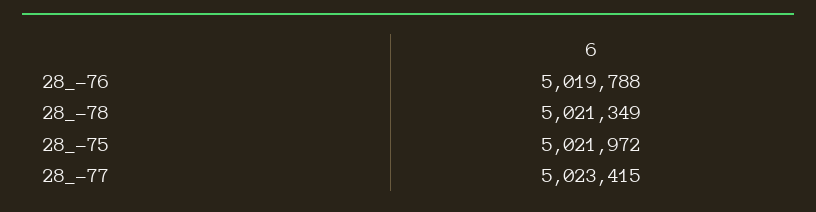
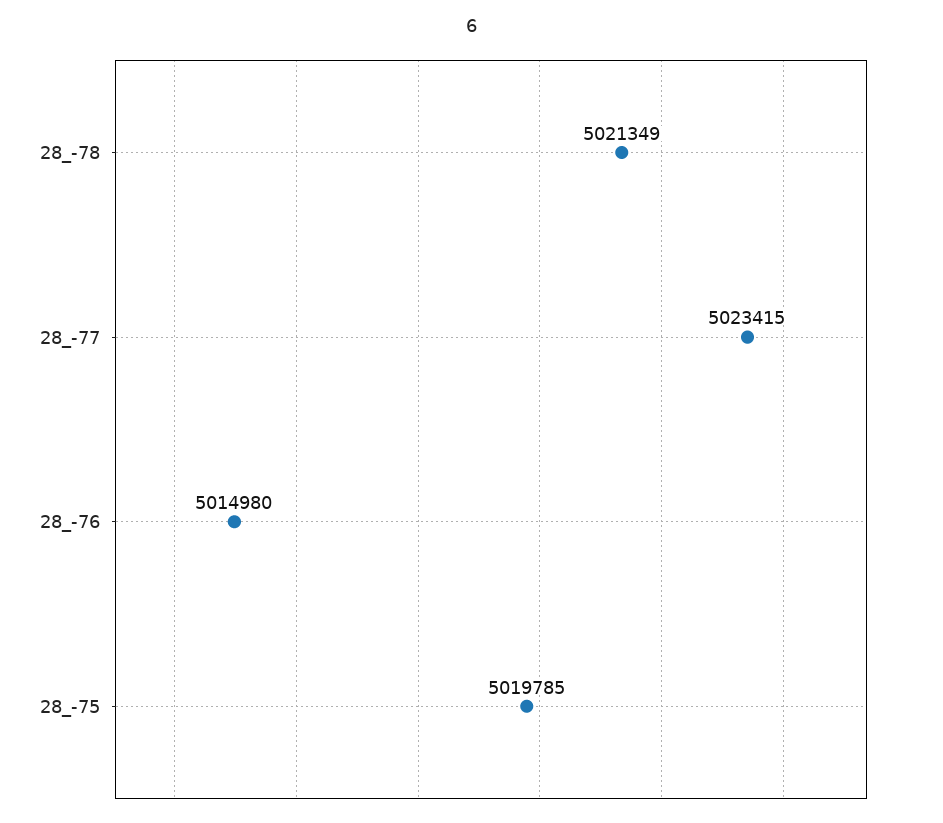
28_-76: 5019788 -> 5014980
28_-75: 5021972 -> 5019785

